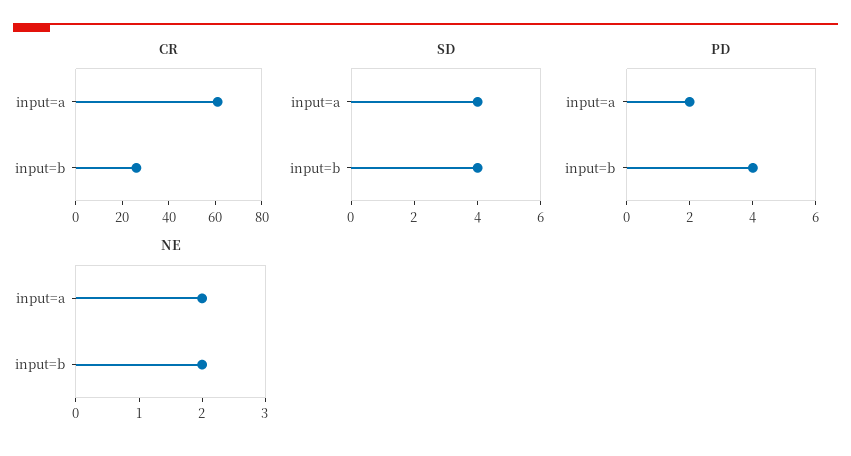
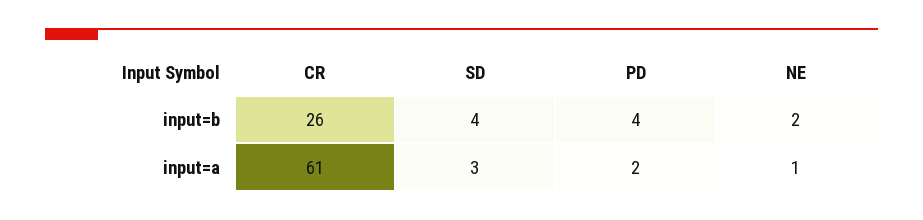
SD, input=a: 4 -> 3
NE, input=a: 2 -> 1

